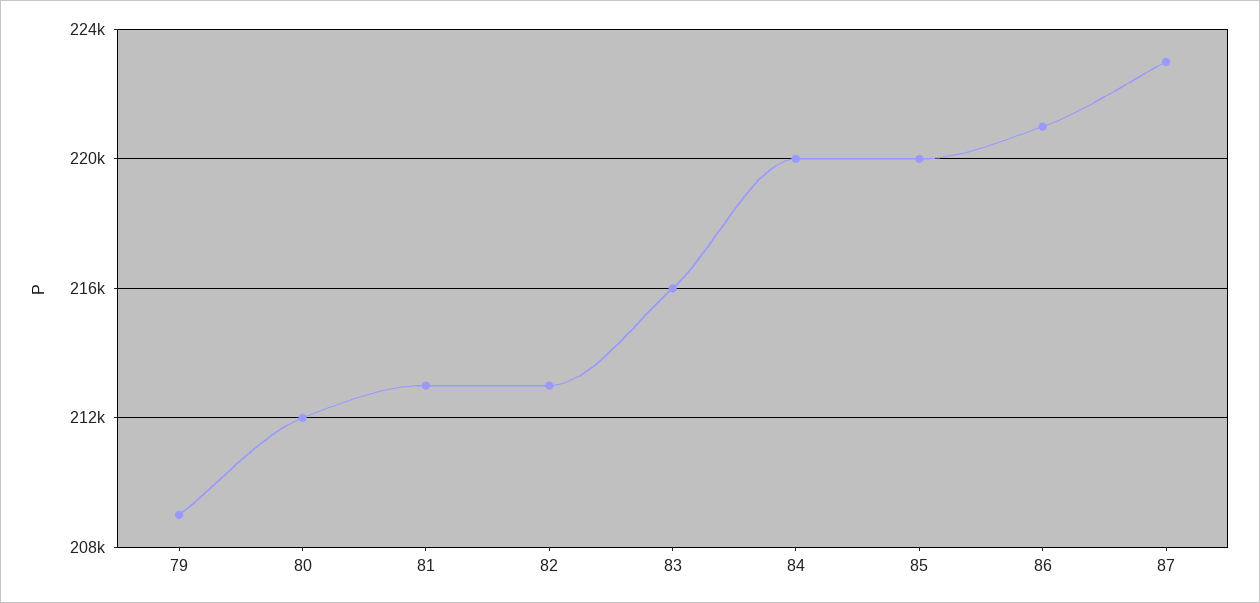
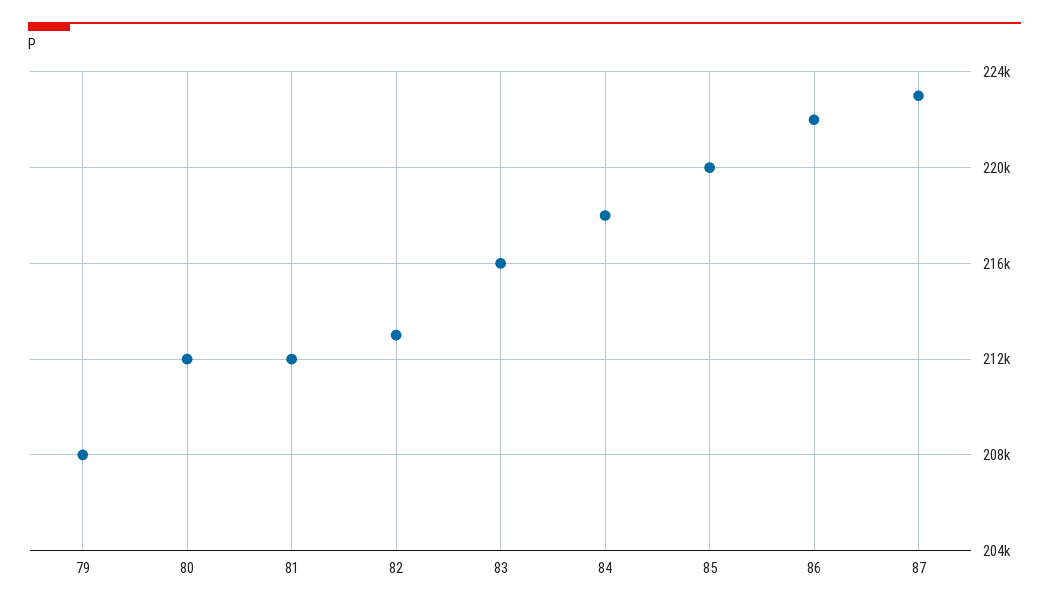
79: 209000 -> 208000
81: 213000 -> 212000
84: 220000 -> 218000
86: 221000 -> 222000

